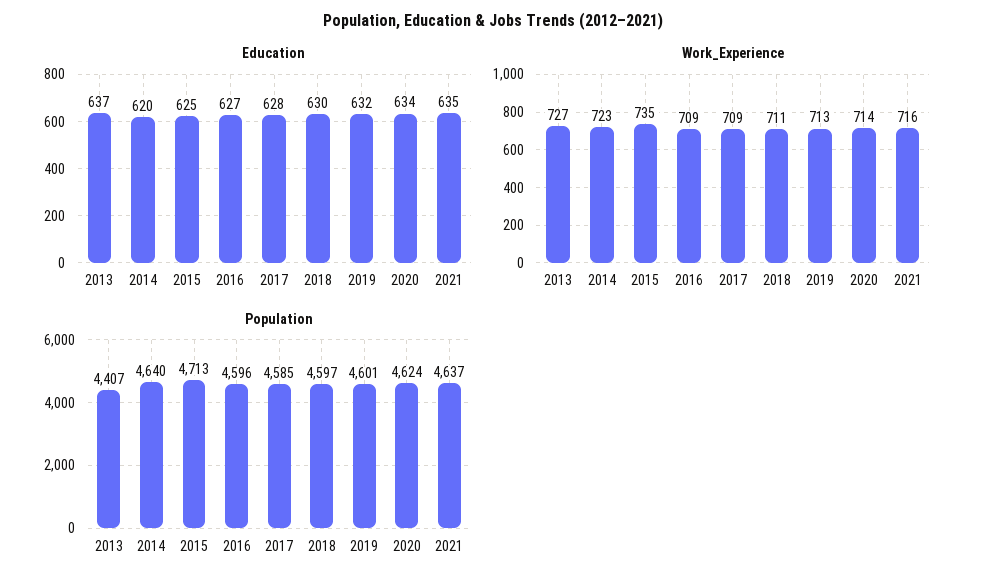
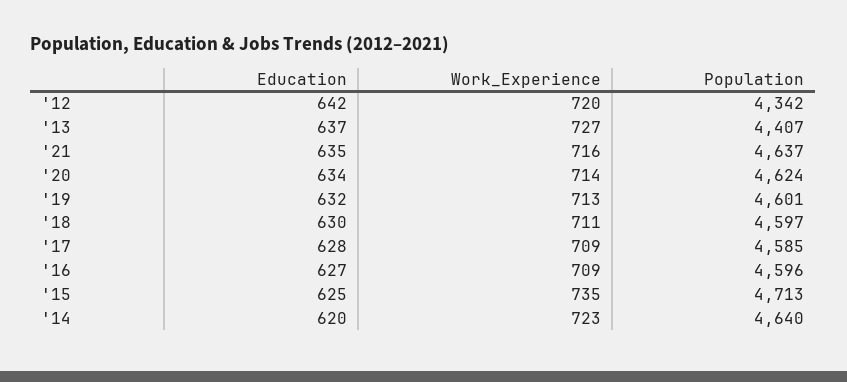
Education, '12: none -> 642
Work_Experience, '12: none -> 720
Population, '12: none -> 4342

